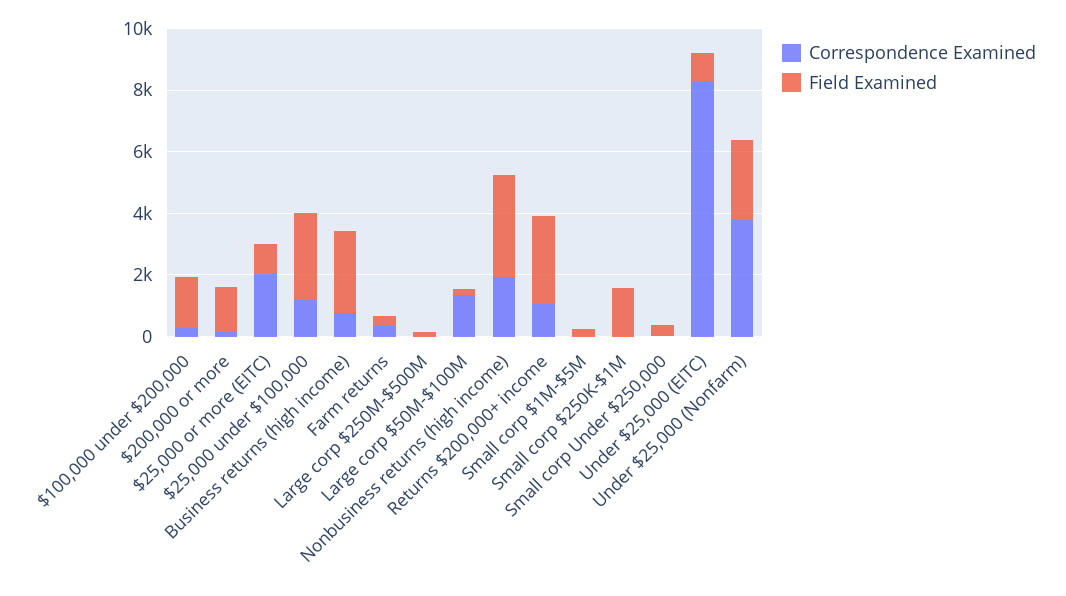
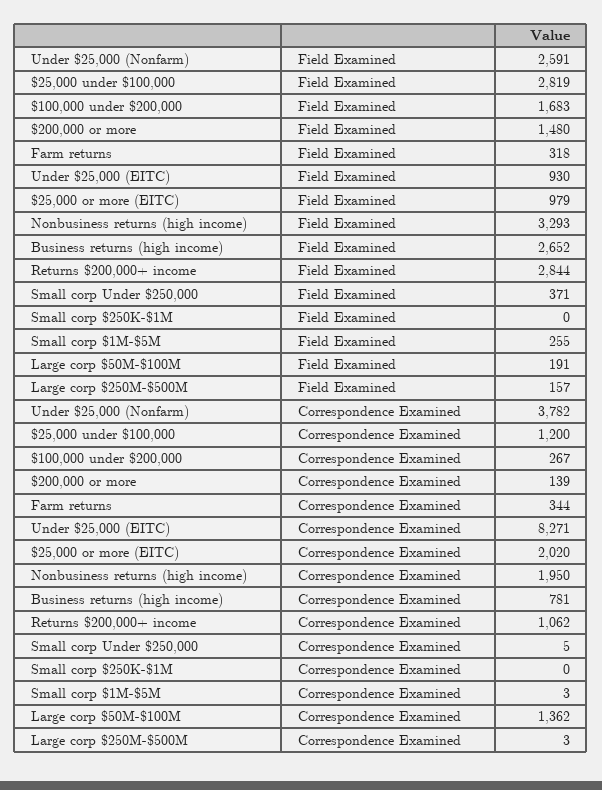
Field Examined, Small corp $250K-$1M: 1500 -> 0

